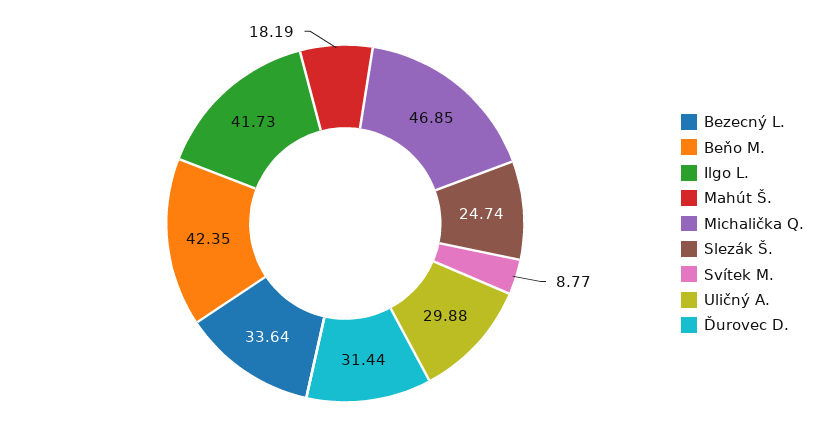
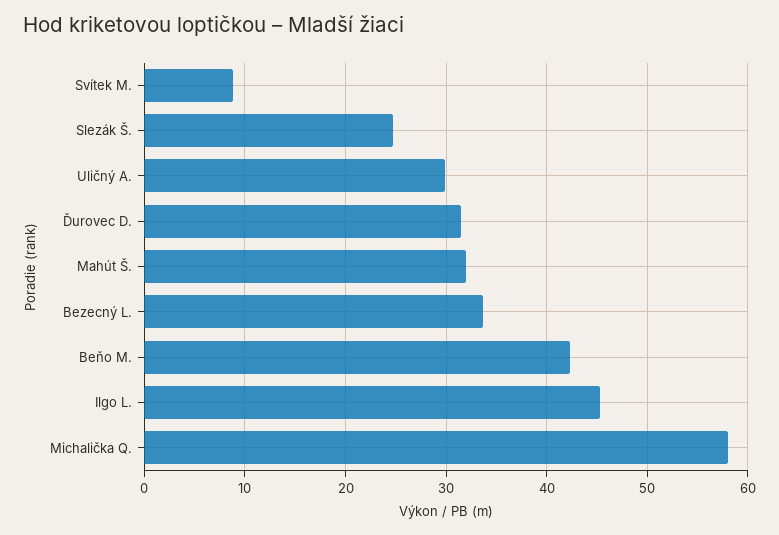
Ilgo L.: 41.73 -> 45
Mahút Š.: 18.19 -> 32
Michalička Q.: 46.85 -> 58

